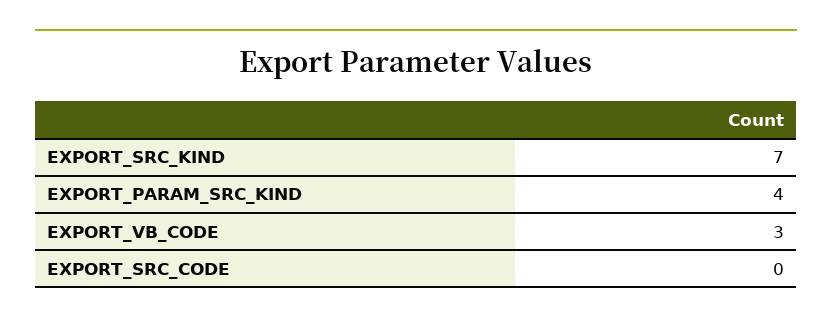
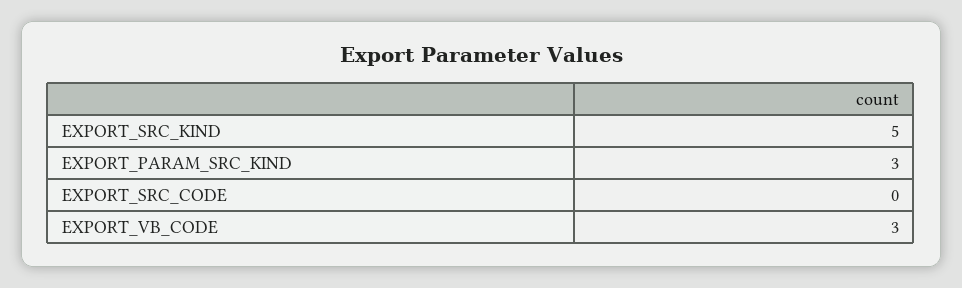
EXPORT_SRC_KIND: 7 -> 5
EXPORT_PARAM_SRC_KIND: 4 -> 3

